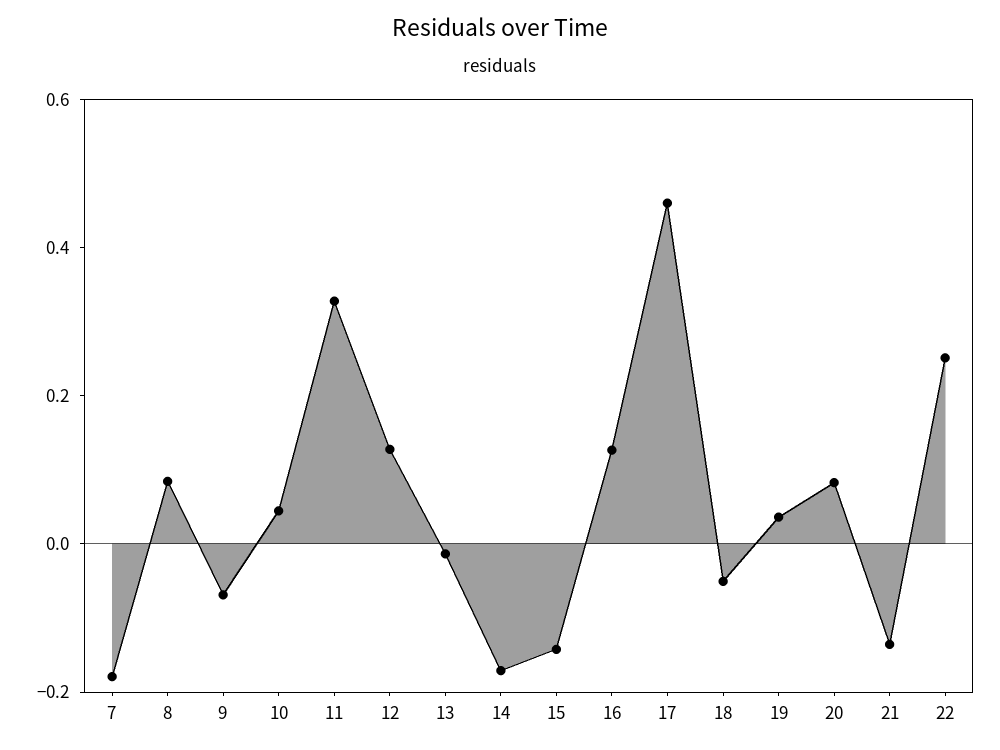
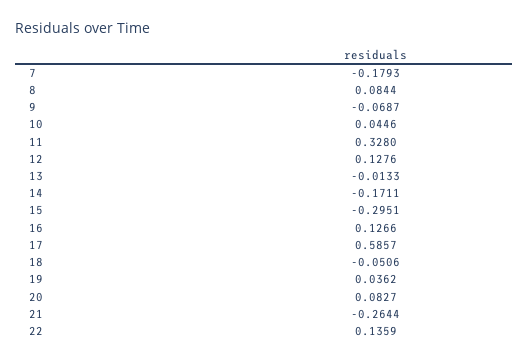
15: -0.15 -> -0.2951
17: 0.45 -> 0.5857
21: -0.15 -> -0.2644
22: 0.25 -> 0.1359

